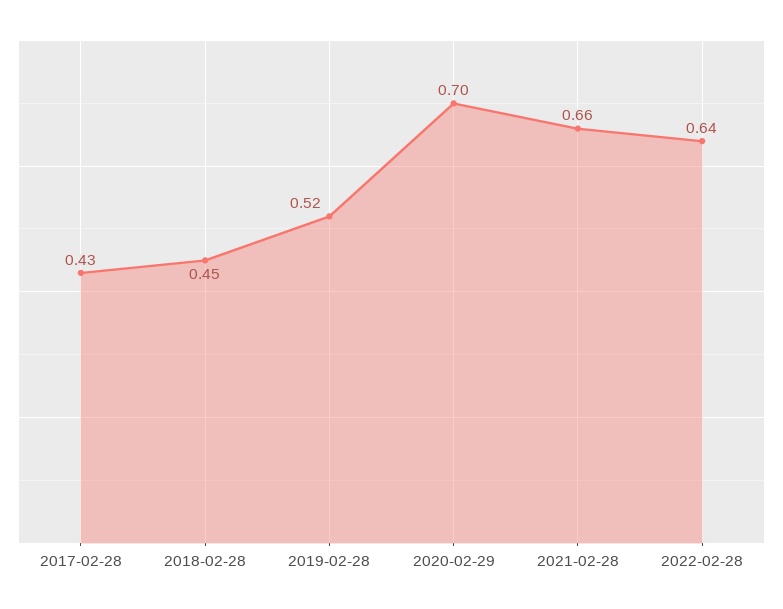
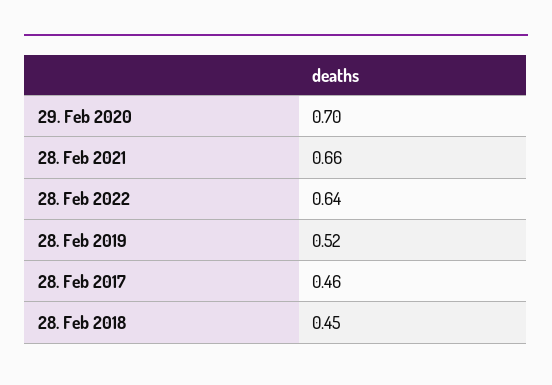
2017-02-28: 0.43 -> 0.46

